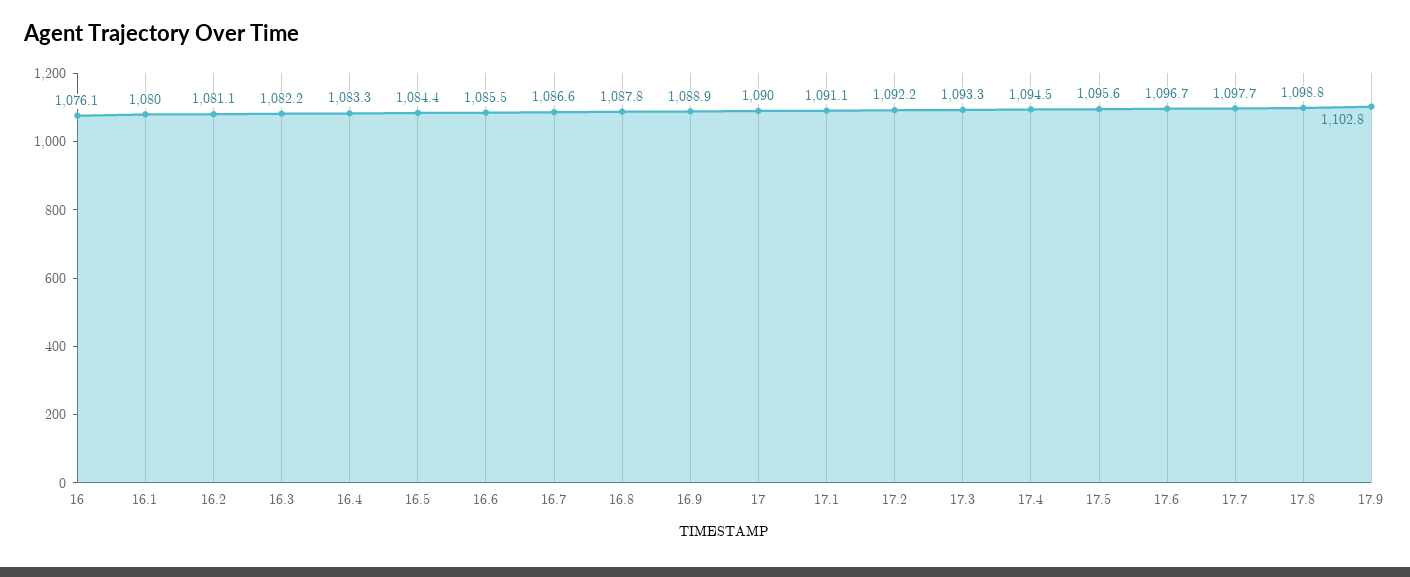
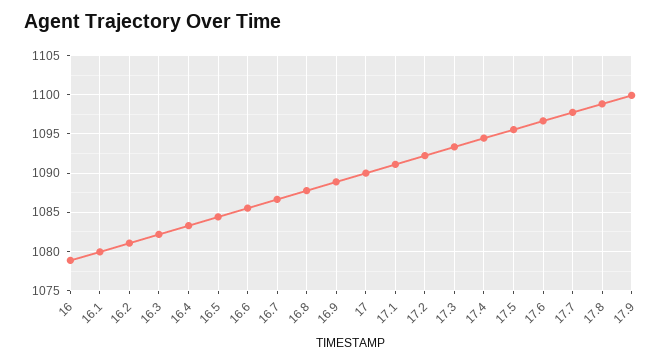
16: 1076.1 -> 1079
17.9: 1102.8 -> 1100

